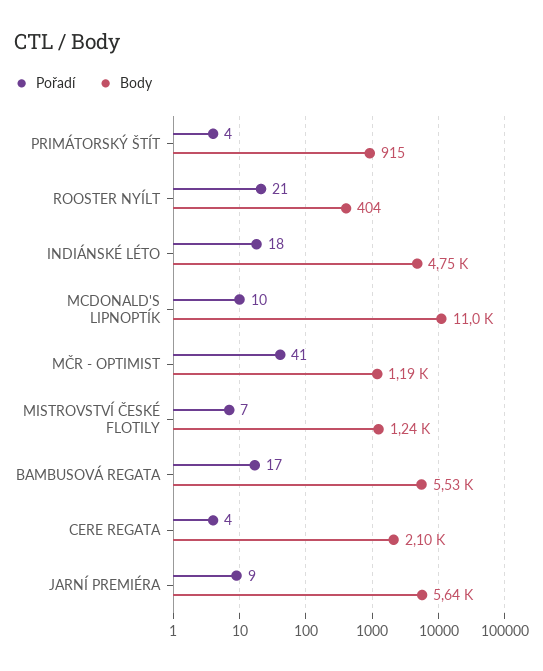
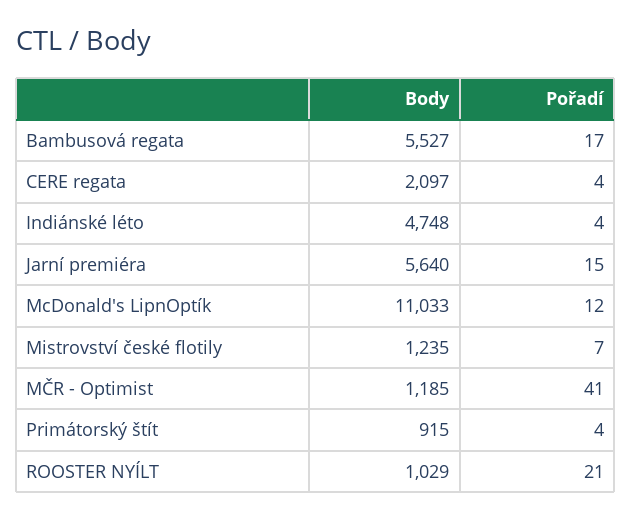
Body, ROOSTER NYÍLT: 404 -> 1029
Pořadí, INDIÁNSKÉ LÉTO: 18 -> 4
Pořadí, MCDONALD'S LIPNOPTÍK: 10 -> 12
Pořadí, JARNÍ PREMIÉRA: 9 -> 15

